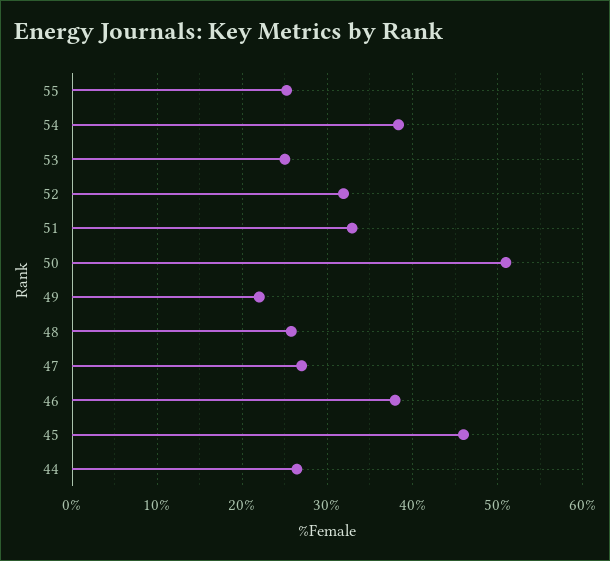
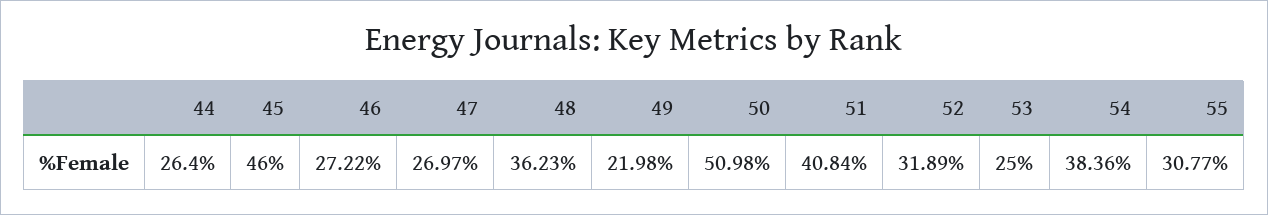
55: 25 -> 30.77
51: 33 -> 40.84
48: 26 -> 36.23
46: 38 -> 27.22

